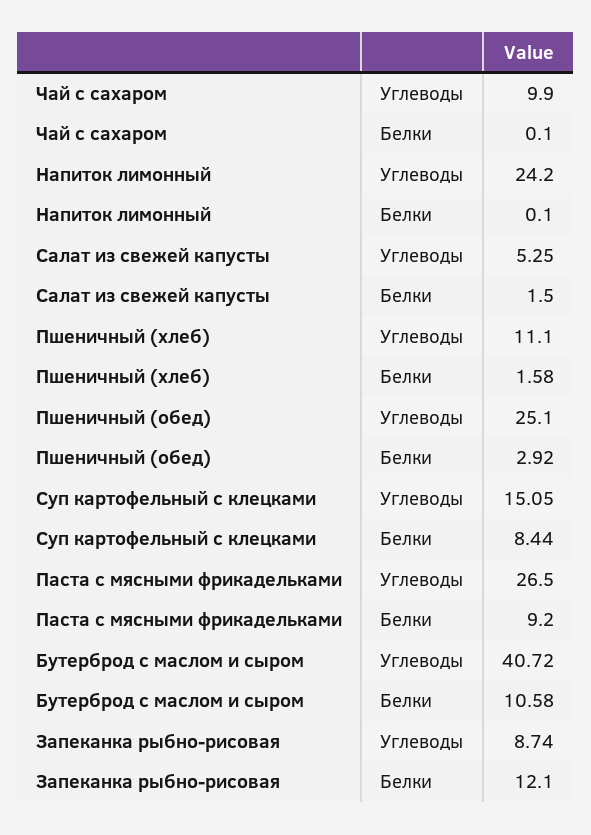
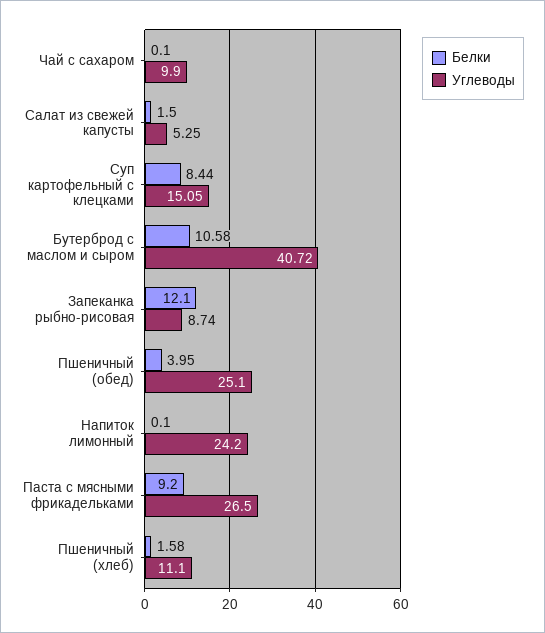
Белки, Пшеничный (обед): 2.92 -> 3.95

